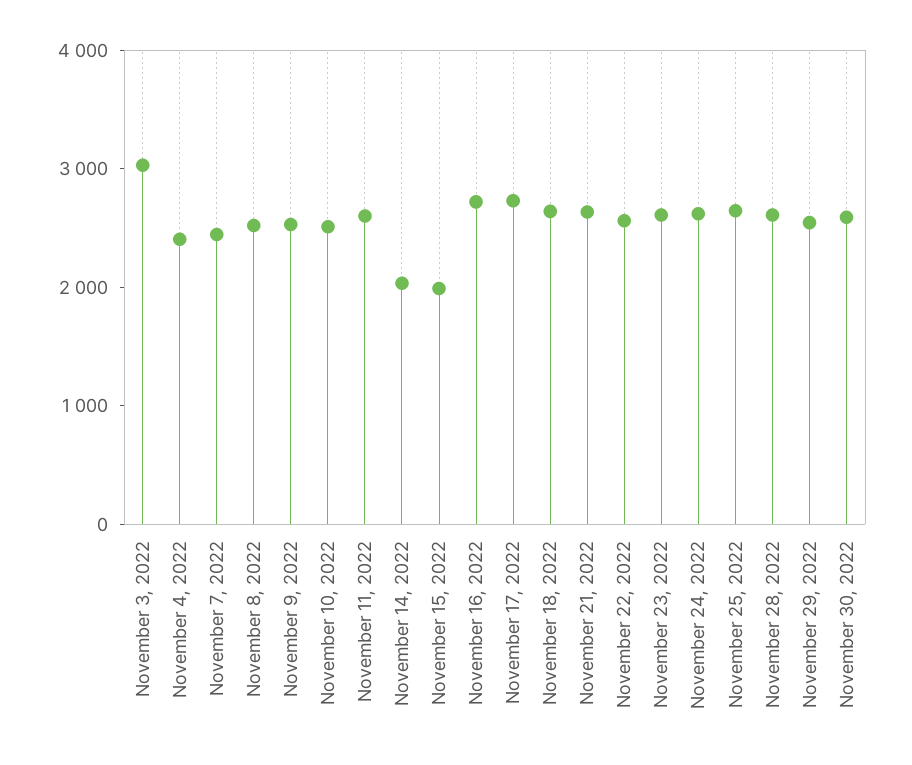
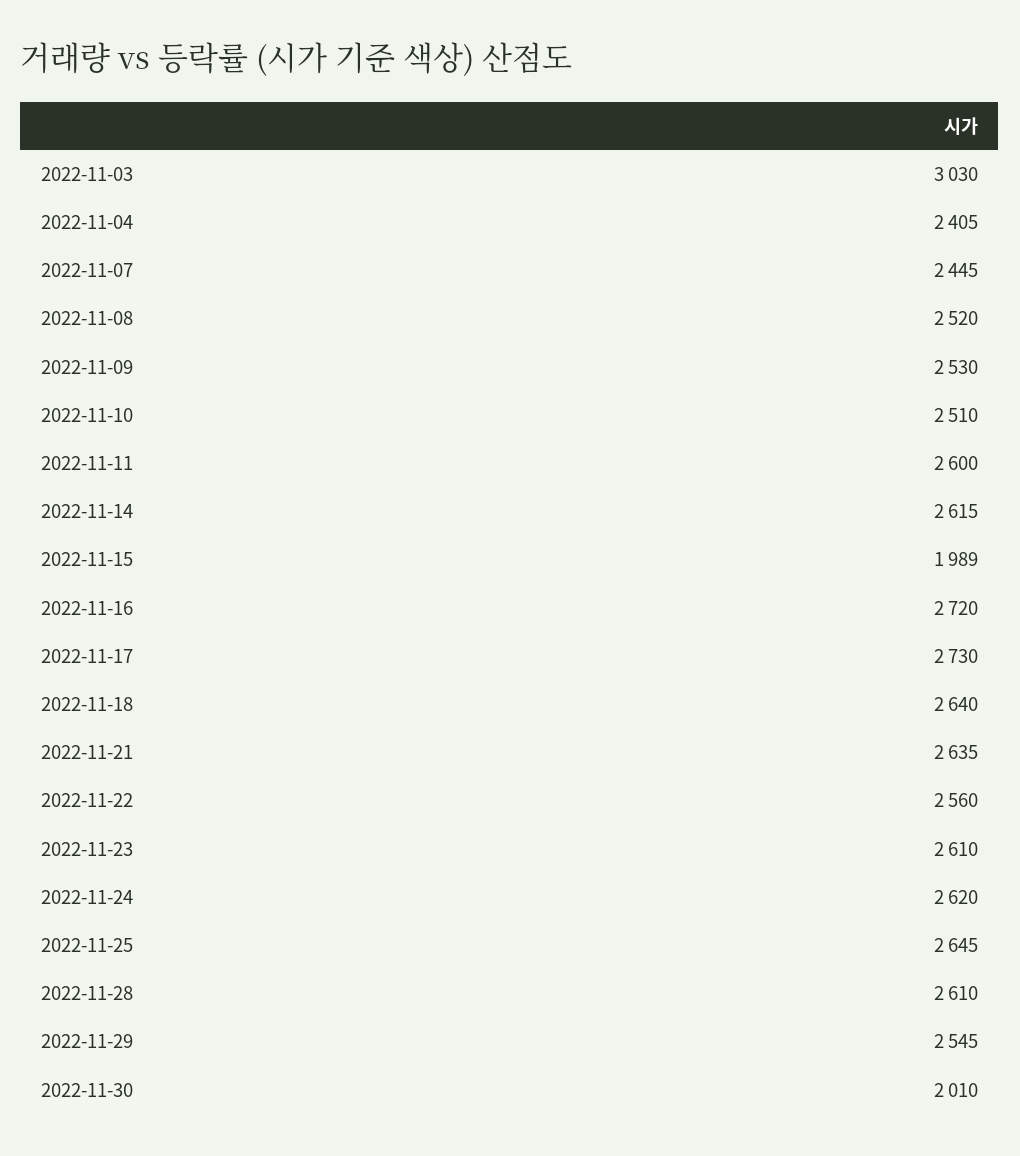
November 14, 2022: 2000 -> 2615
November 30, 2022: 2600 -> 2010

